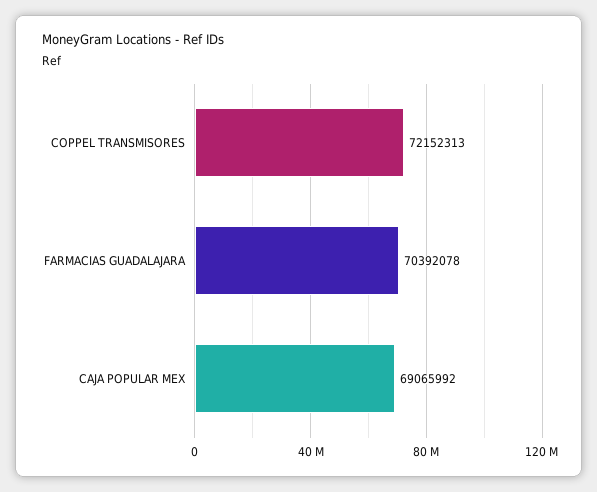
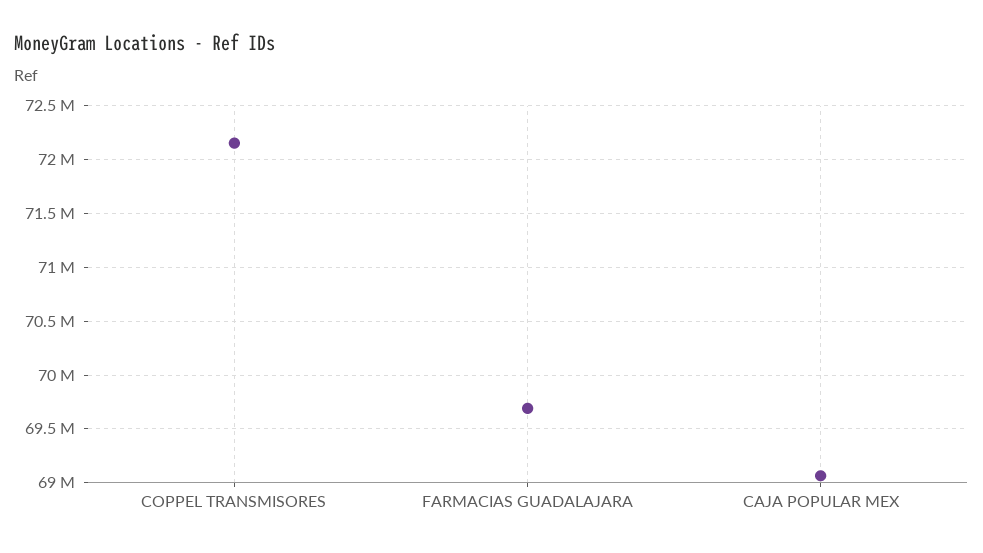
FARMACIAS GUADALAJARA: 70392078 -> 69700000

